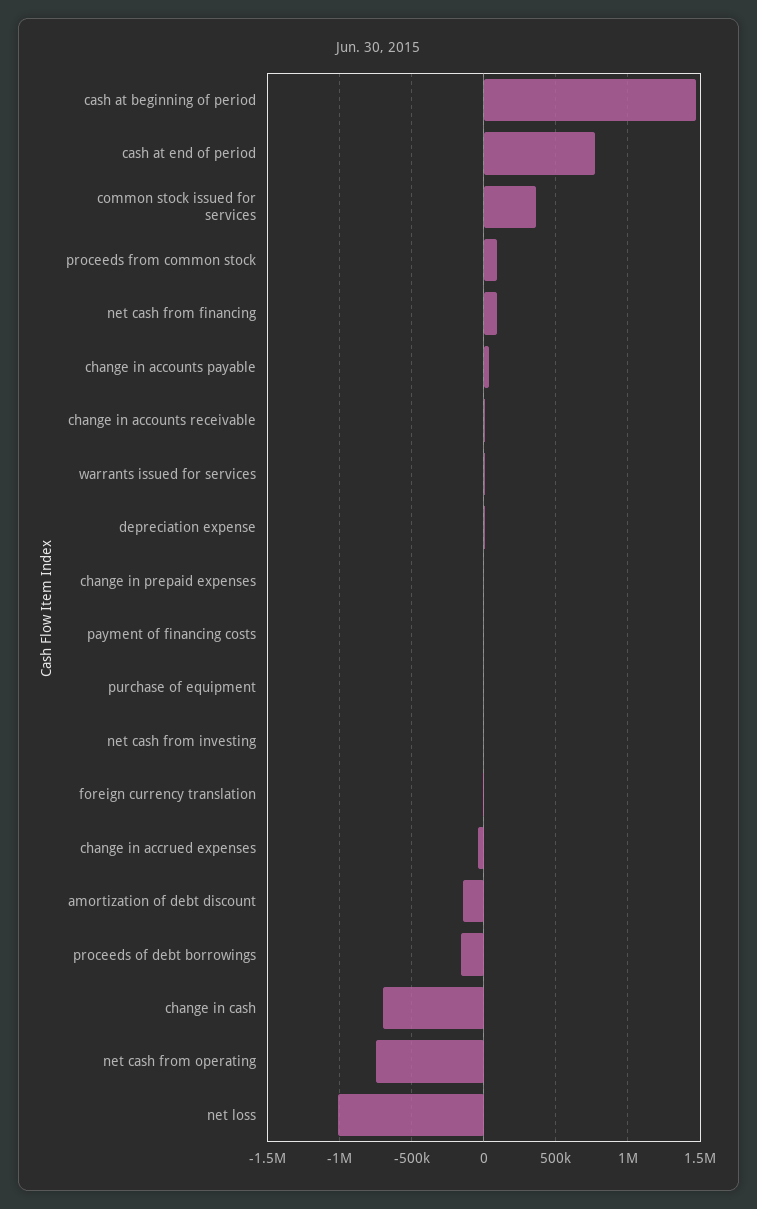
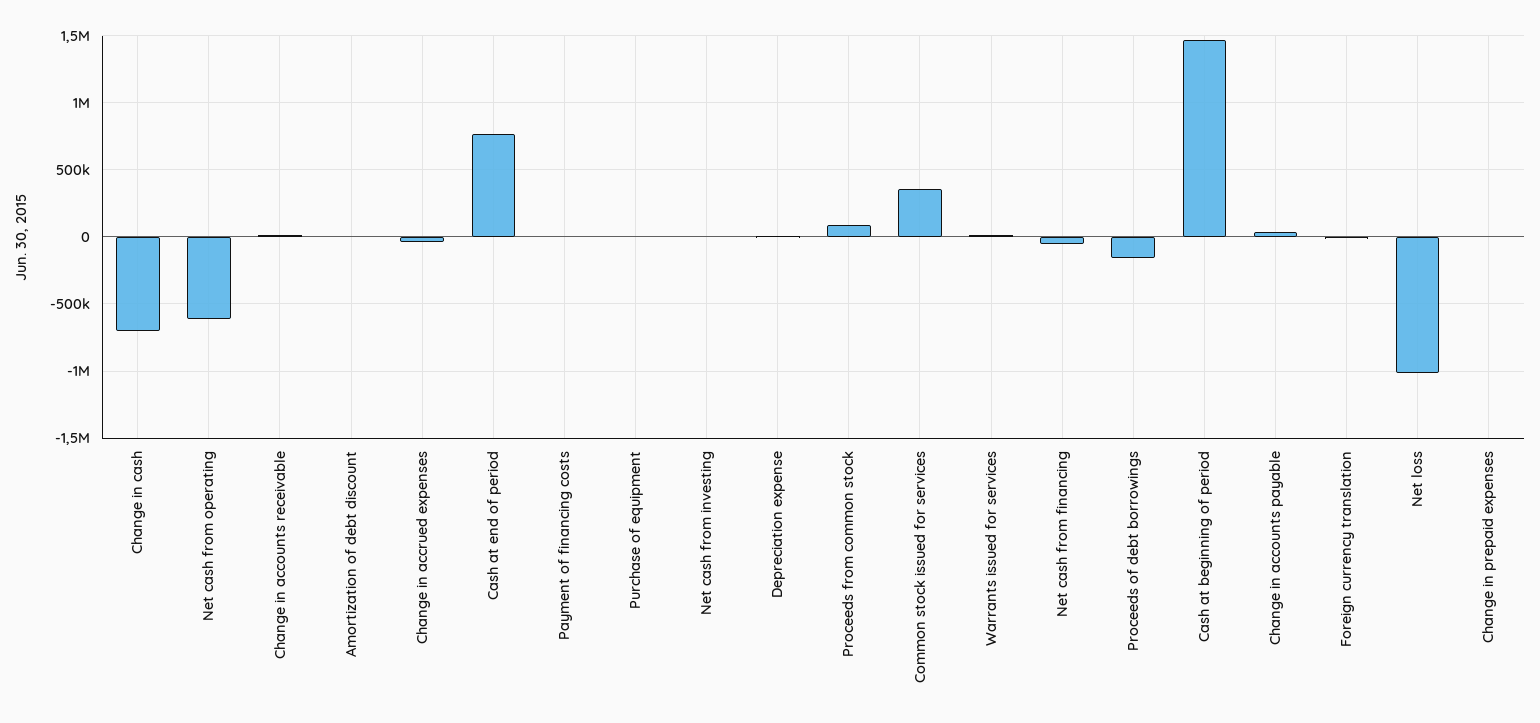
net cash from financing: 100000 -> -50000
amortization of debt discount: -150000 -> 0
net cash from operating: -750000 -> -600000

